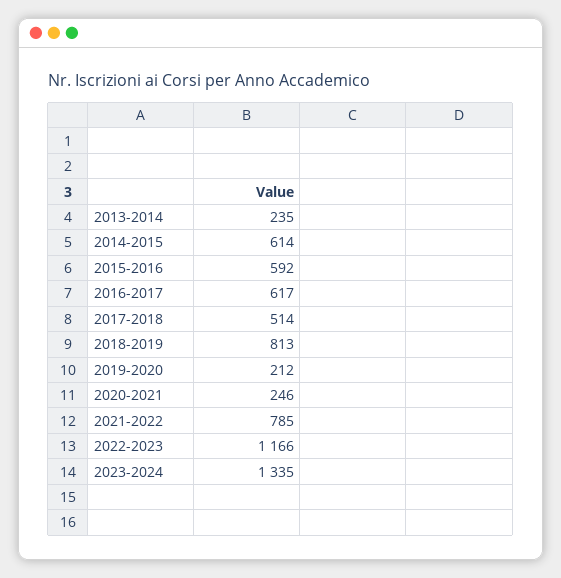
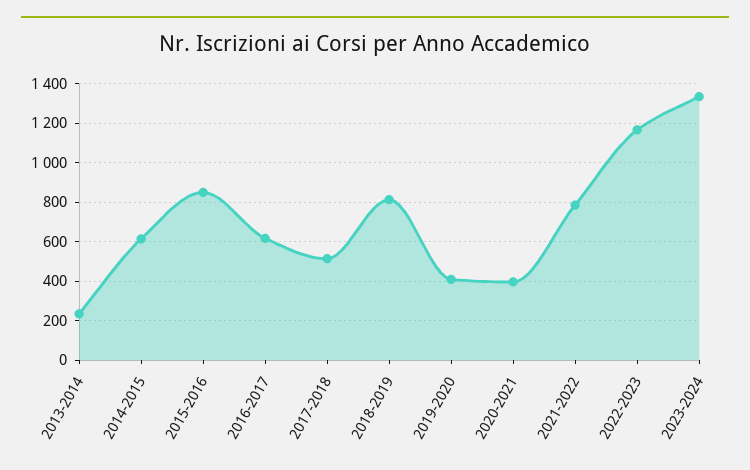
2015-2016: 592 -> 850
2019-2020: 212 -> 400
2020-2021: 246 -> 400

